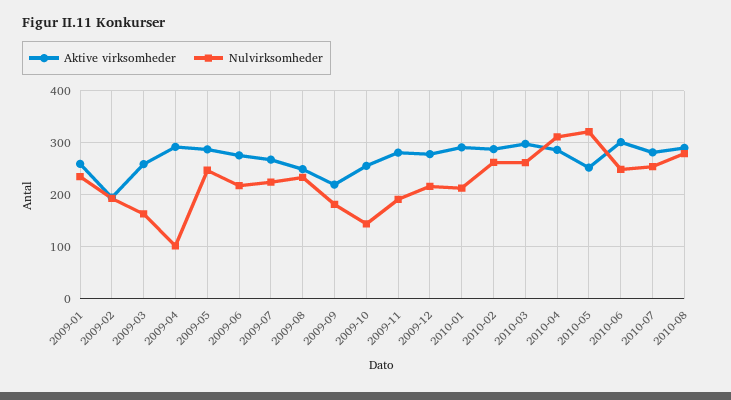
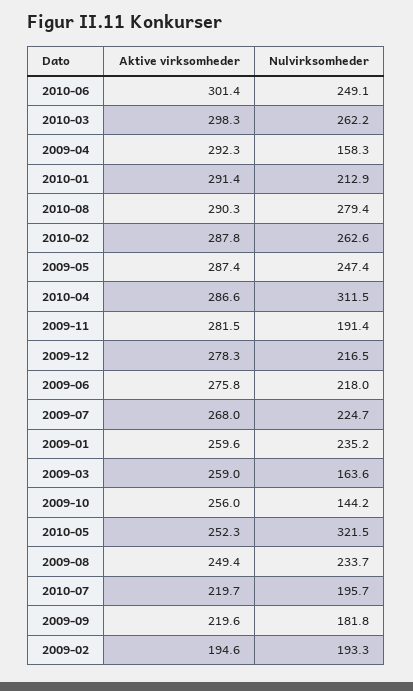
Nulvirksomheder, 2009-04: 100 -> 158.3
Aktive virksomheder, 2010-07: 280 -> 219.7
Nulvirksomheder, 2010-07: 260 -> 195.7

